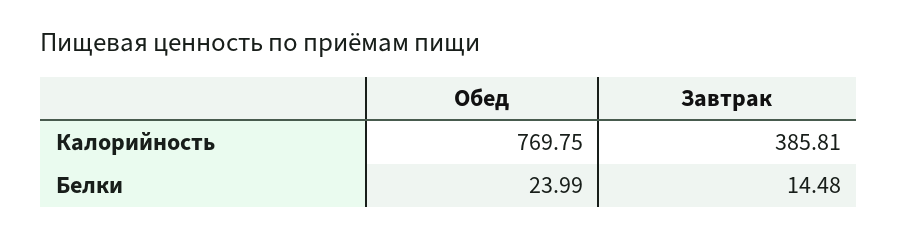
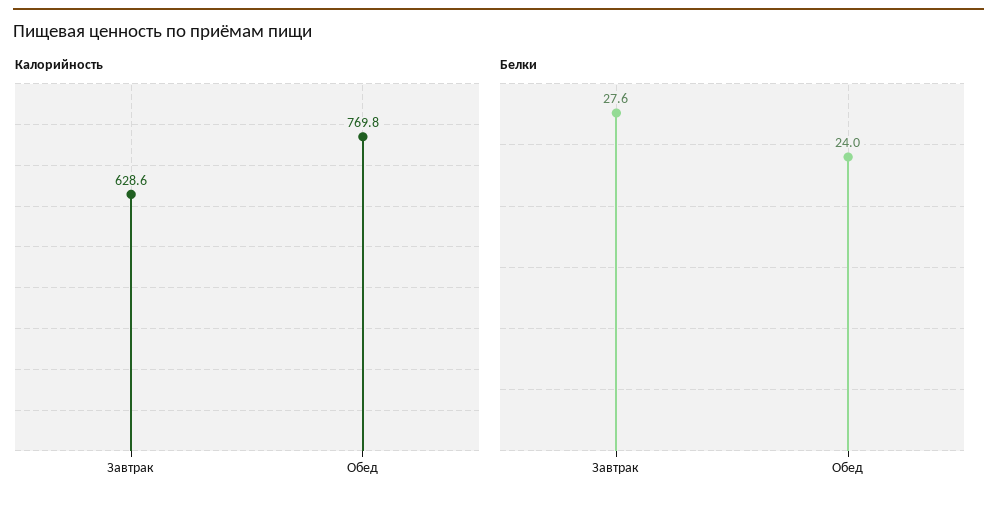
Калорийность, Завтрак: 385.81 -> 628.6
Белки, Завтрак: 14.48 -> 27.6

